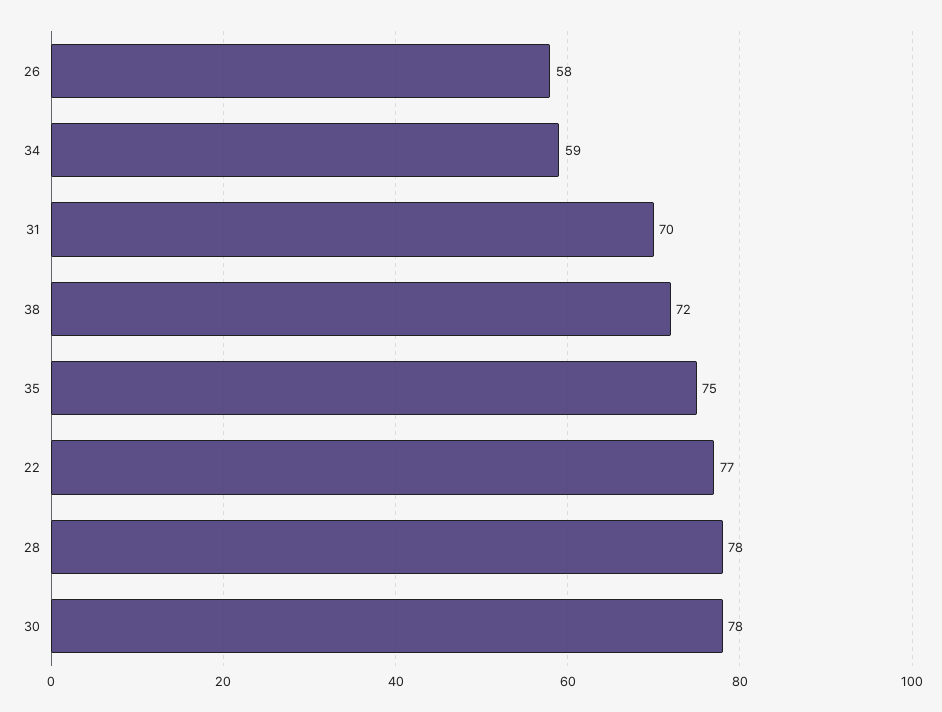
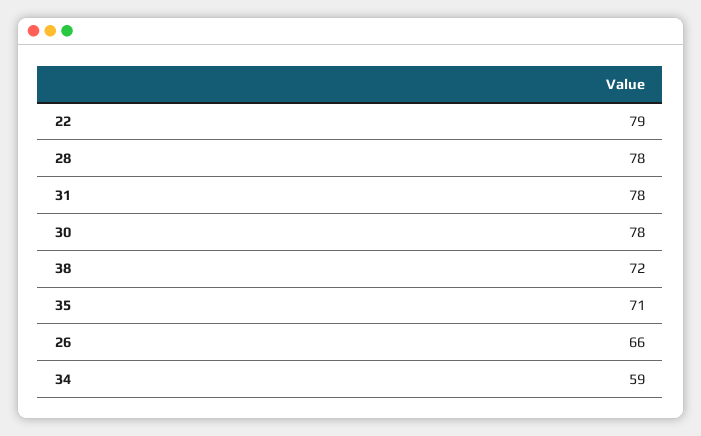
26: 58 -> 66
31: 70 -> 78
35: 75 -> 71
22: 77 -> 79

